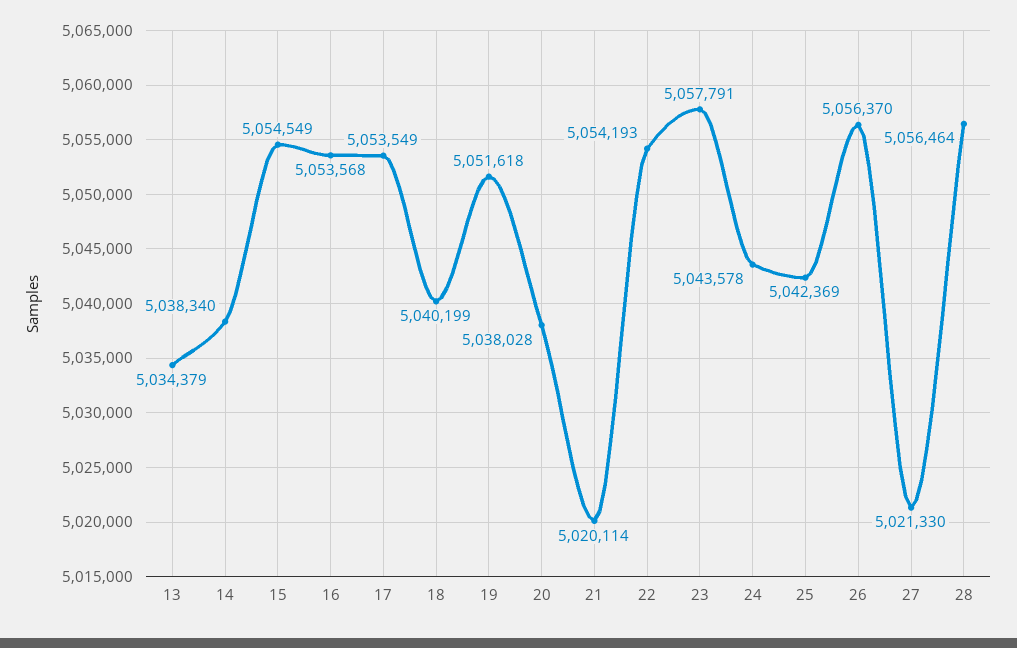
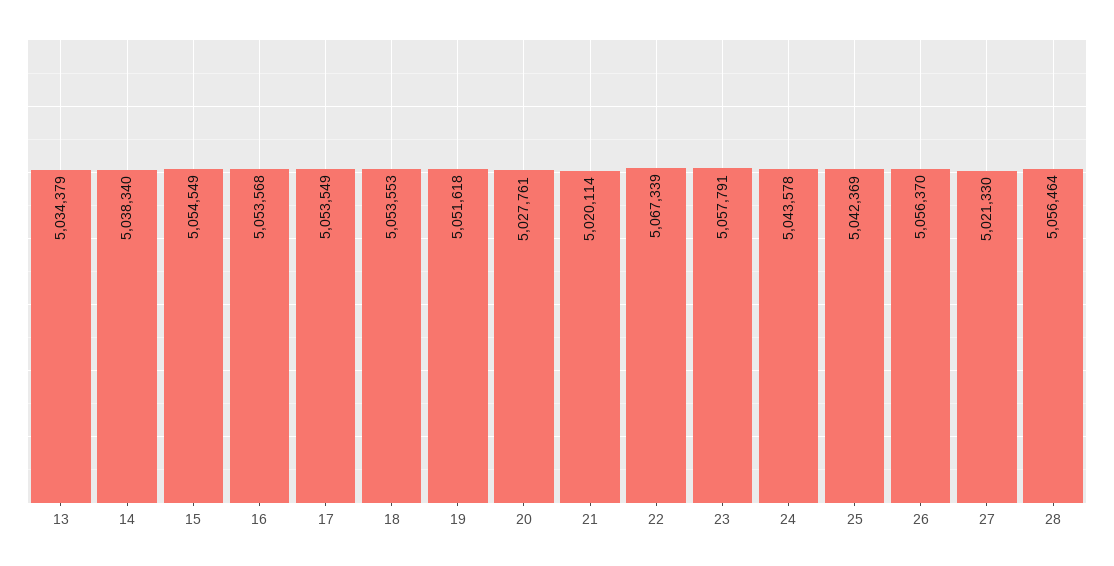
18: 5040199 -> 5053553
20: 5038028 -> 5027761
22: 5054193 -> 5067339

